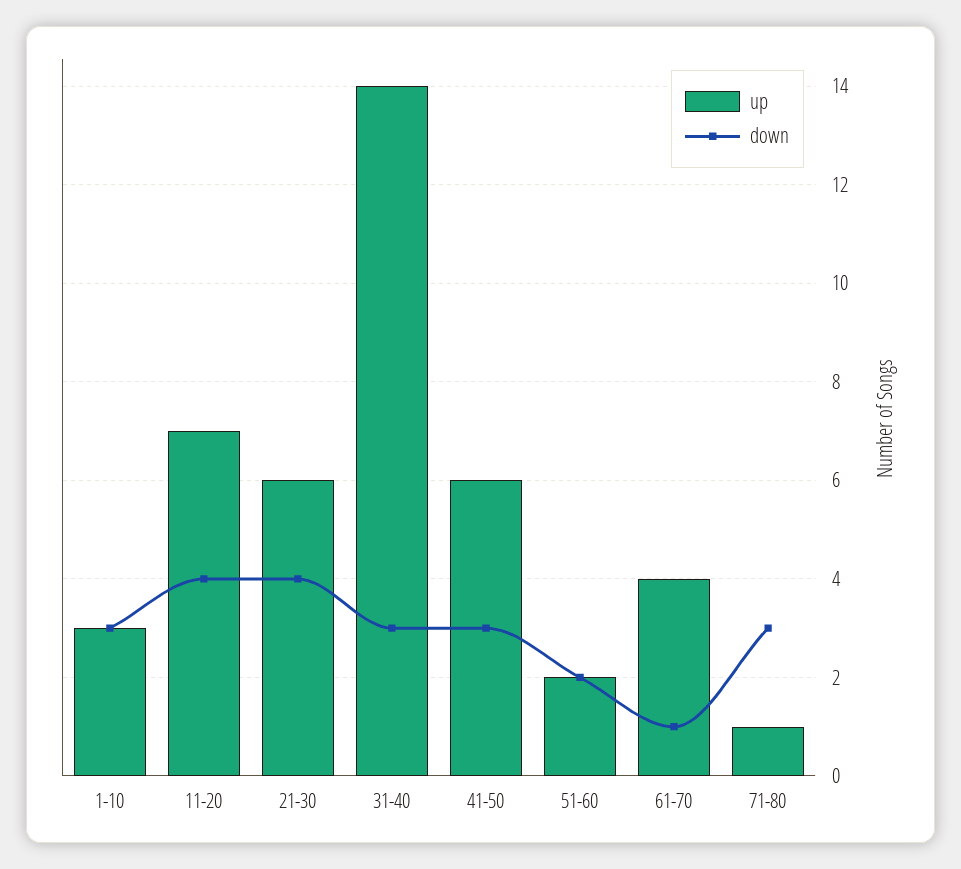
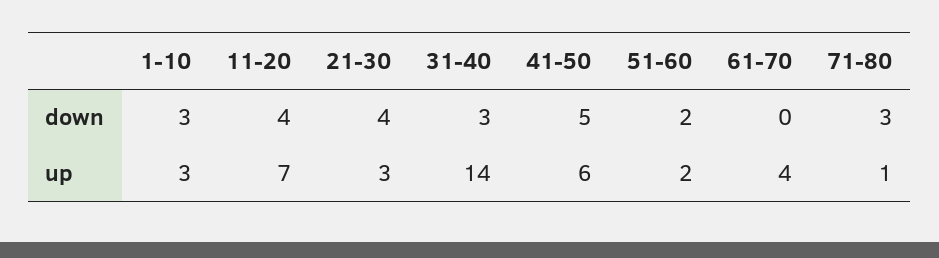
up, 21-30: 6 -> 3
down, 41-50: 3 -> 5
down, 61-70: 1 -> 0

